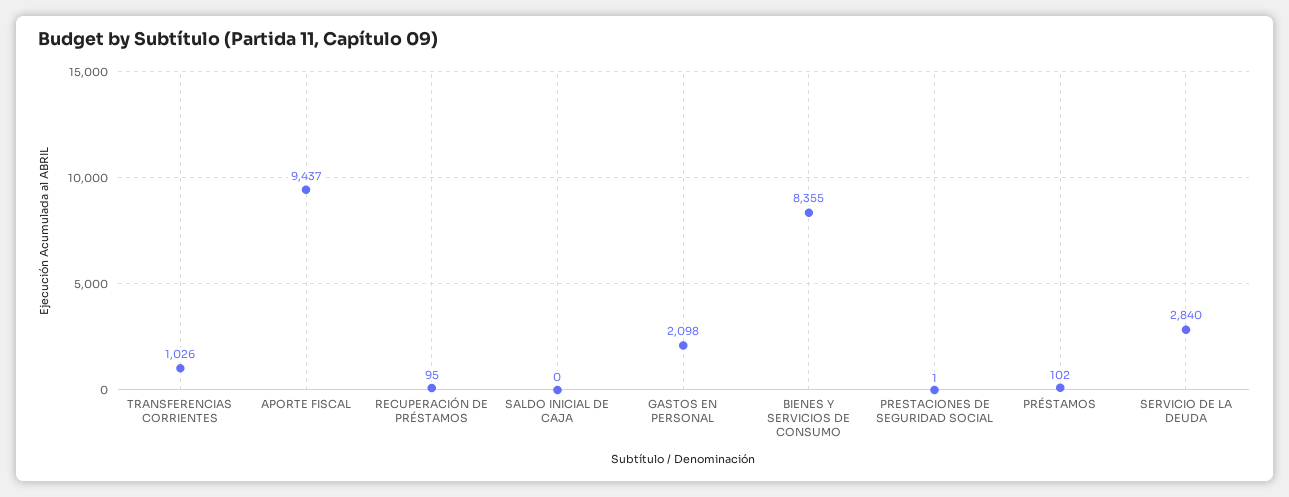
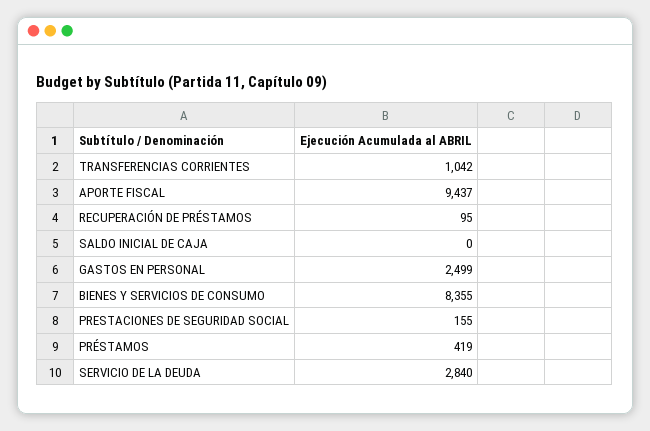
TRANSFERENCIAS CORRIENTES: 1026 -> 1042
GASTOS EN PERSONAL: 2098 -> 2499
PRESTACIONES DE SEGURIDAD SOCIAL: 1 -> 155
PRÉSTAMOS: 102 -> 419

